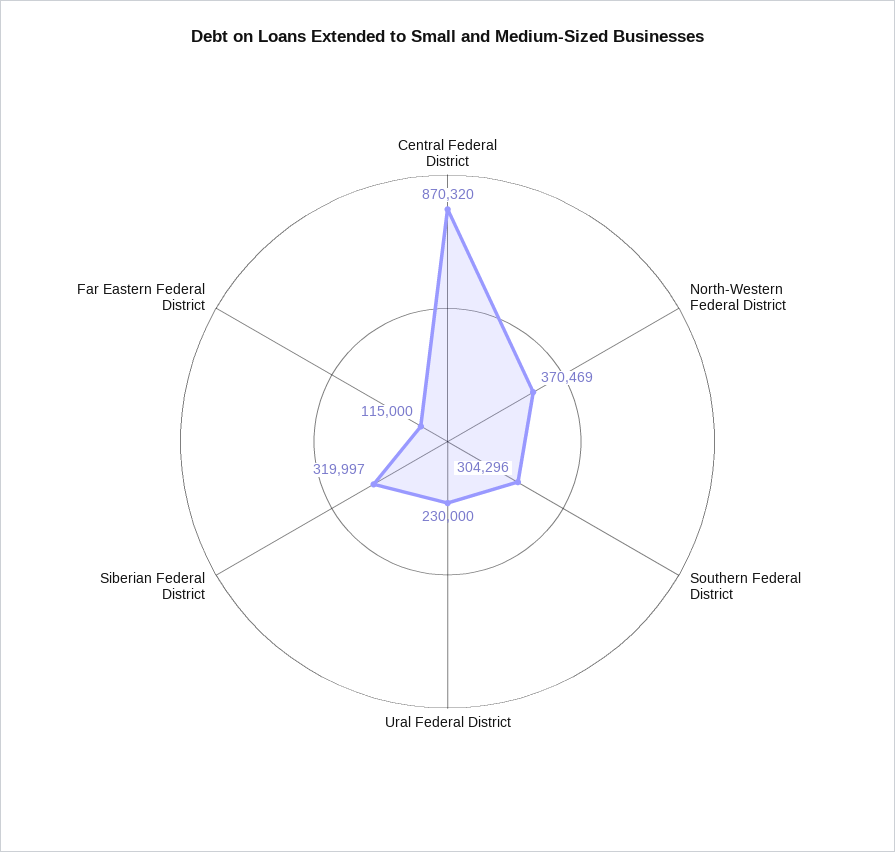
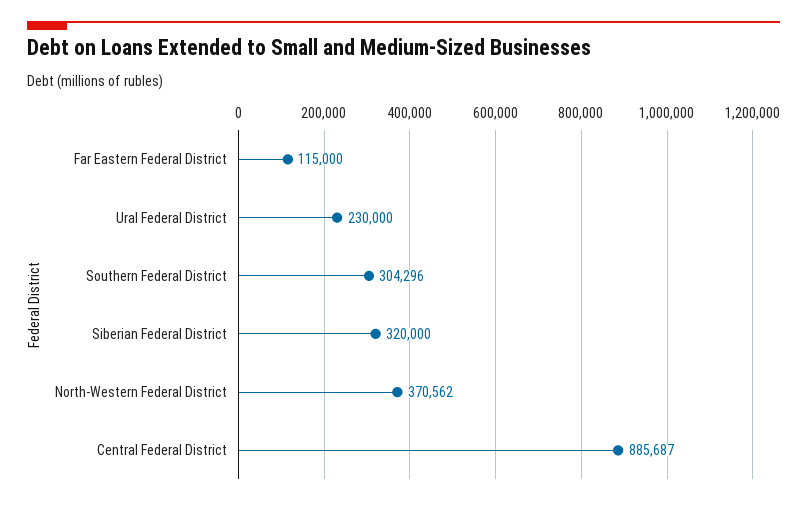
Central Federal District: 870320 -> 885687
North-Western Federal District: 370469 -> 370562
Siberian Federal District: 319997 -> 320000

